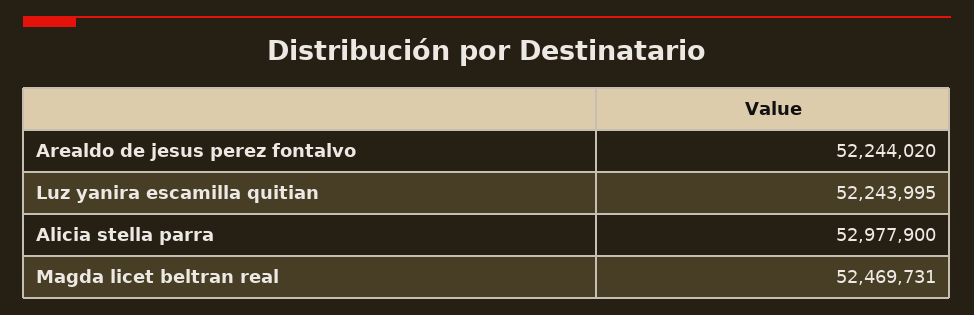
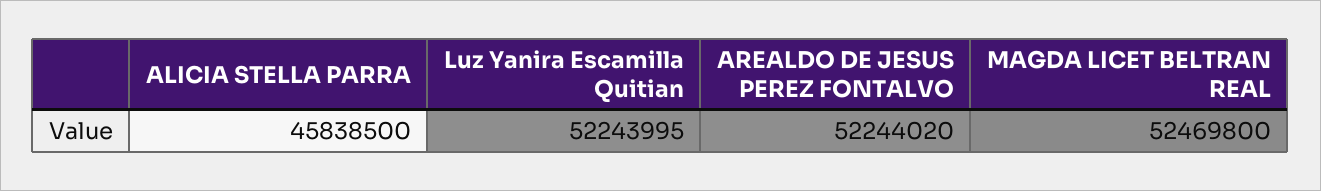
Alicia stella parra: 52977900 -> 45838500
Magda licet beltran real: 52469731 -> 52469800

